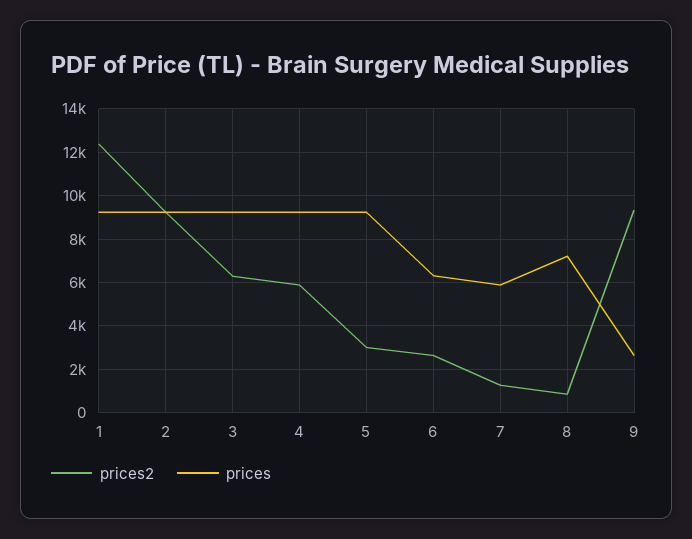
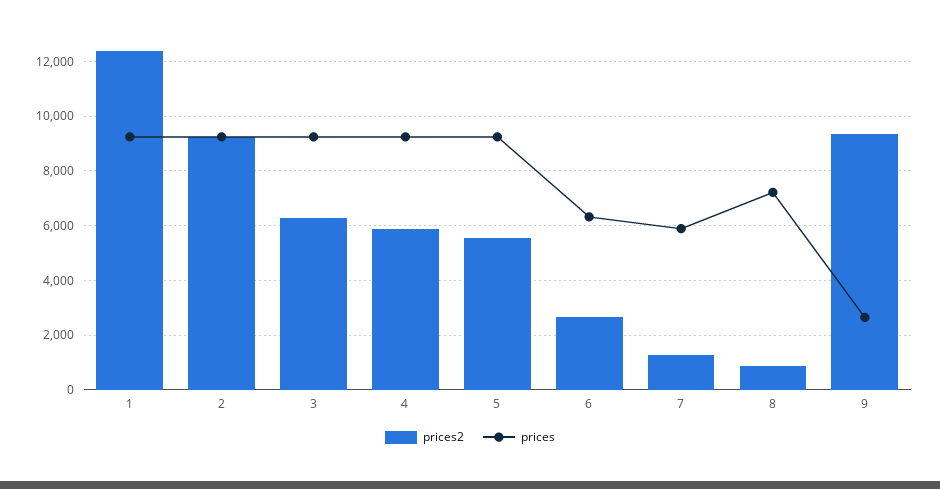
prices2, 5: 3000 -> 5500

